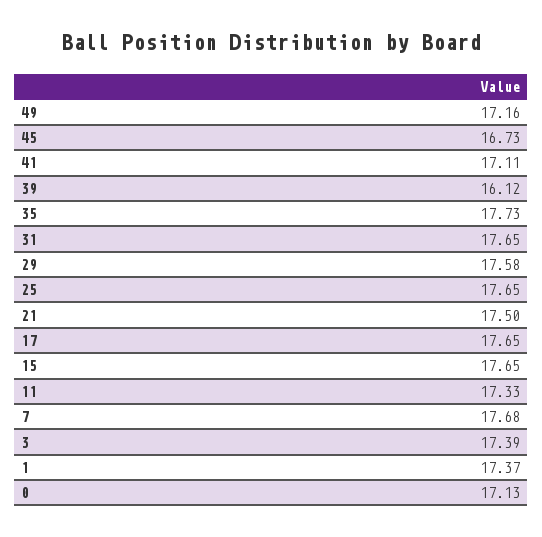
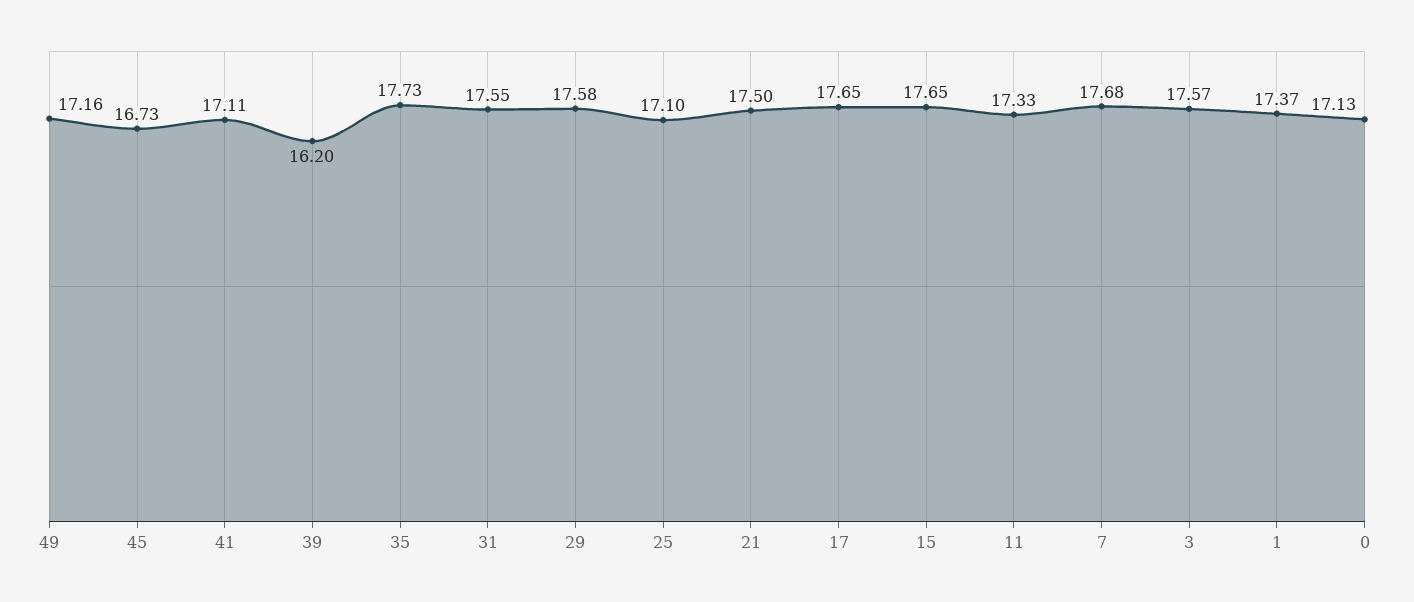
39: 16.12 -> 16.2
31: 17.65 -> 17.55
25: 17.65 -> 17.1
3: 17.39 -> 17.57

